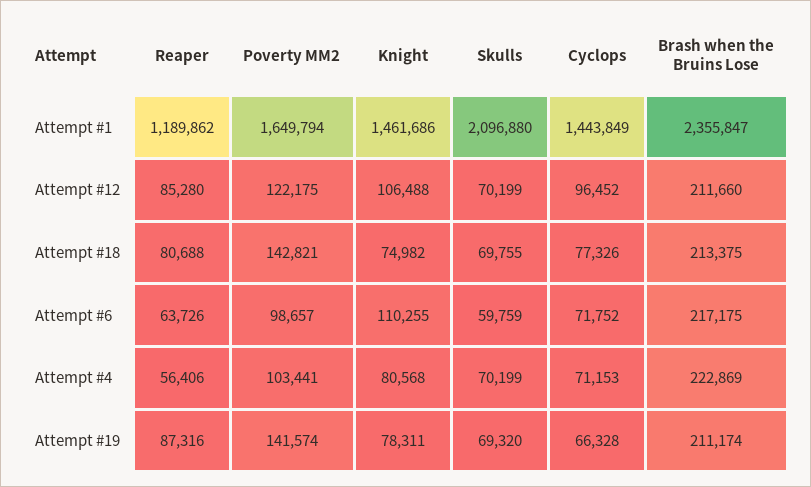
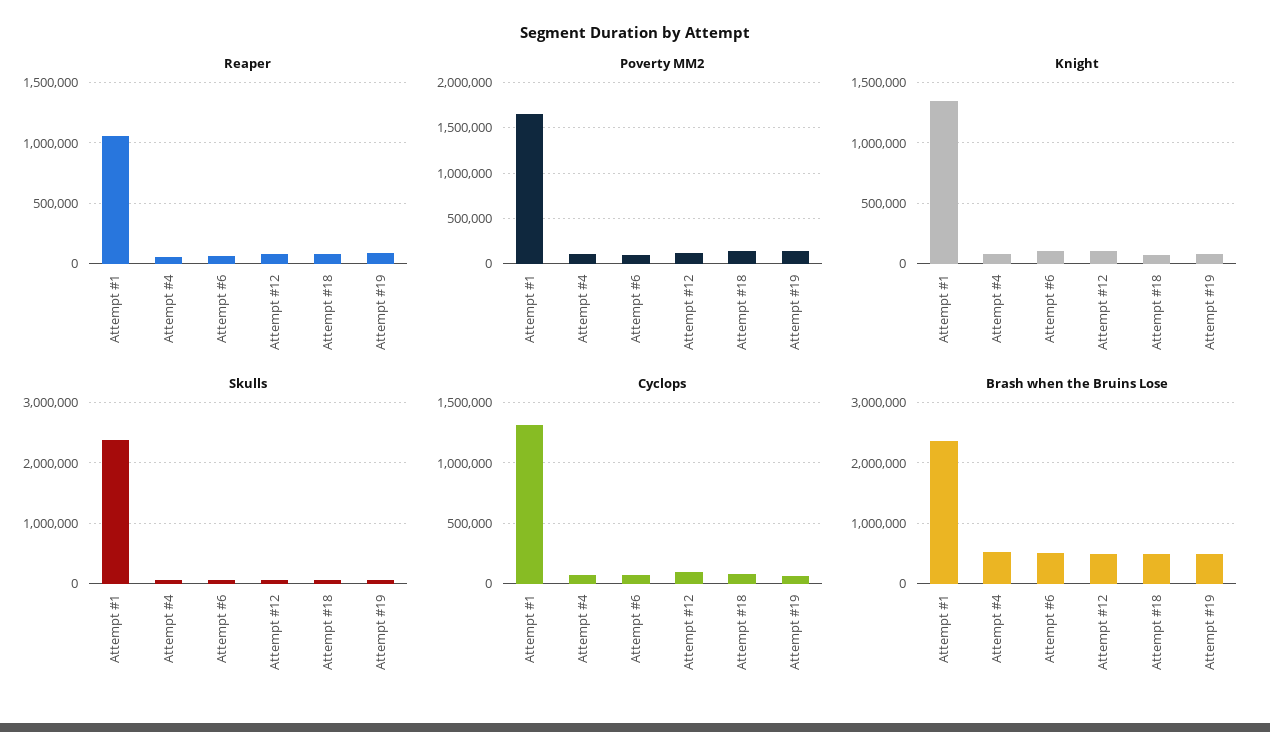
Reaper, Attempt #1: 1189862 -> 1050000
Knight, Attempt #1: 1461686 -> 1350000
Skulls, Attempt #1: 2096880 -> 2400000
Cyclops, Attempt #1: 1443849 -> 1300000
Brash when the Bruins Lose, Attempt #12: 211660 -> 500000
Brash when the Bruins Lose, Attempt #18: 213375 -> 500000
Brash when the Bruins Lose, Attempt #6: 217175 -> 500000
Brash when the Bruins Lose, Attempt #4: 222869 -> 500000
Brash when the Bruins Lose, Attempt #19: 211174 -> 500000

